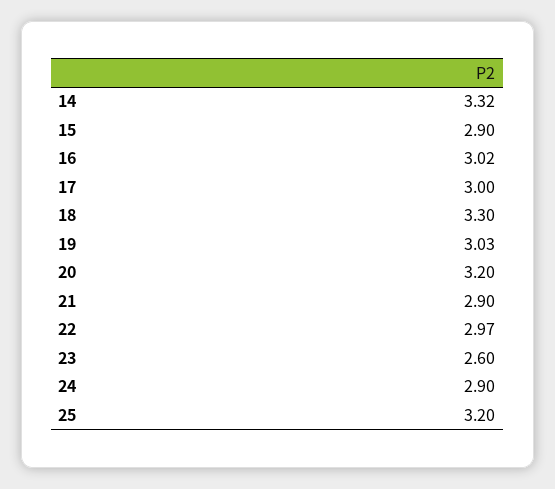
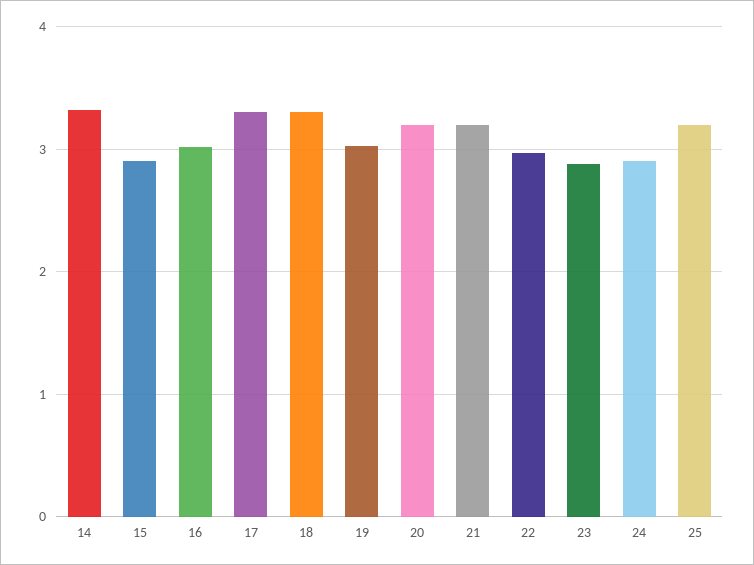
17: 3 -> 3.3
21: 2.9 -> 3.2
23: 2.6 -> 2.9

